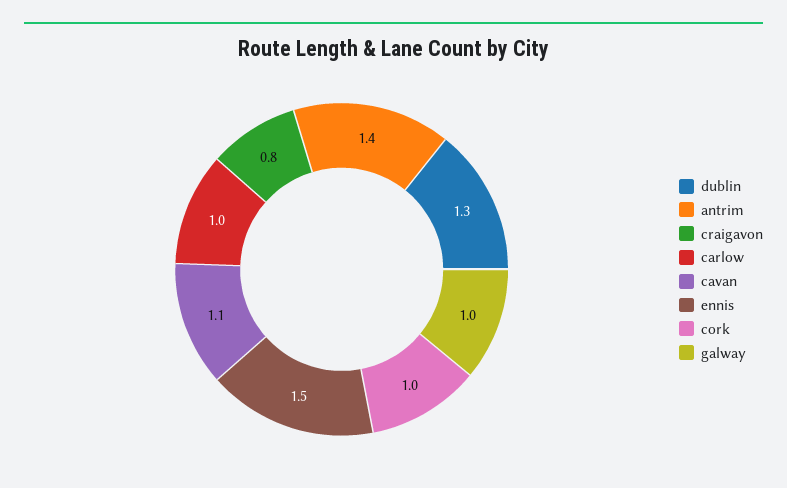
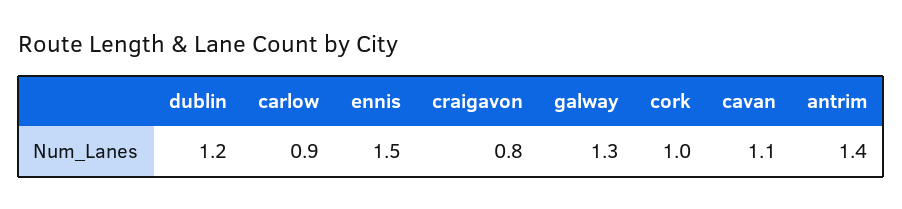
dublin: 1.3 -> 1.2
carlow: 1 -> 0.9
galway: 1 -> 1.3

